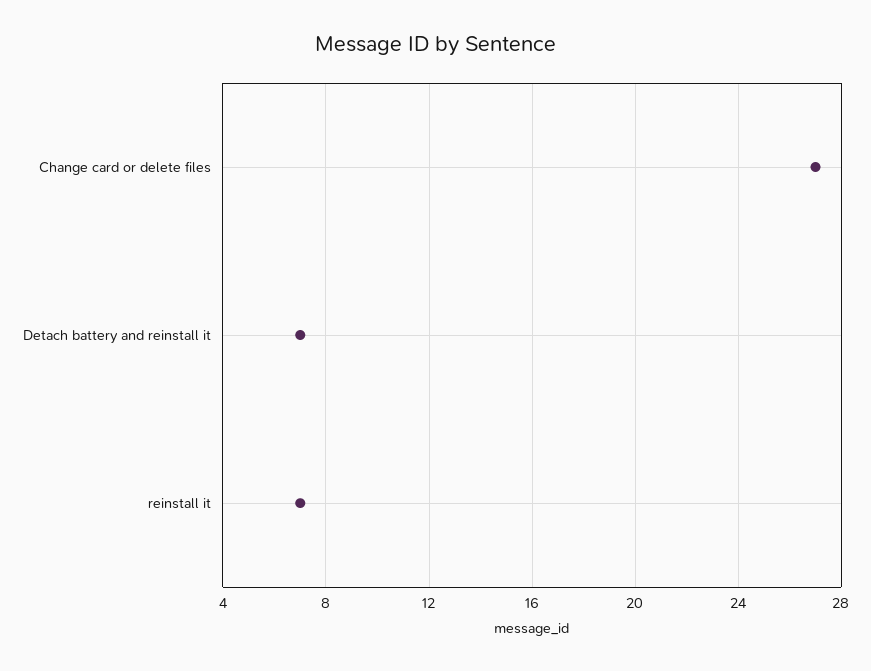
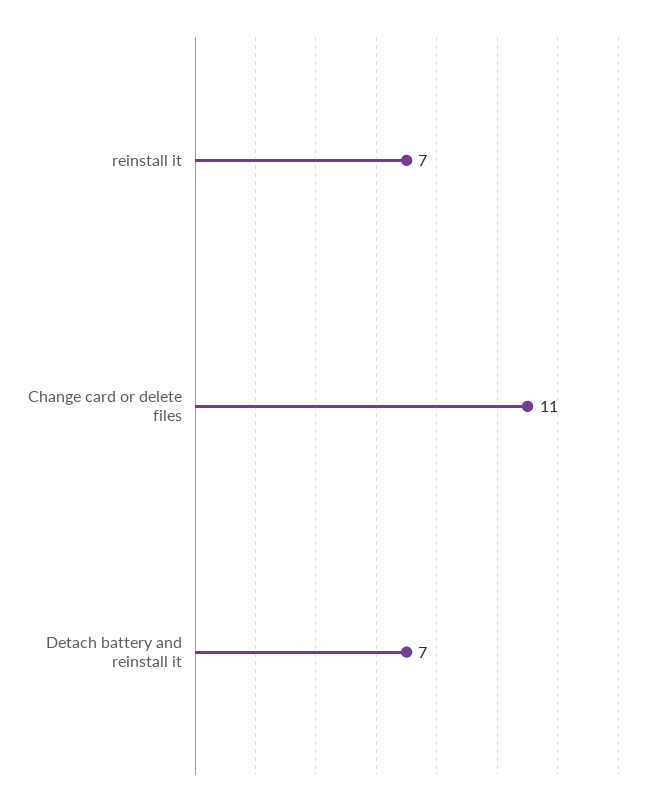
Change card or delete files: 27 -> 11

